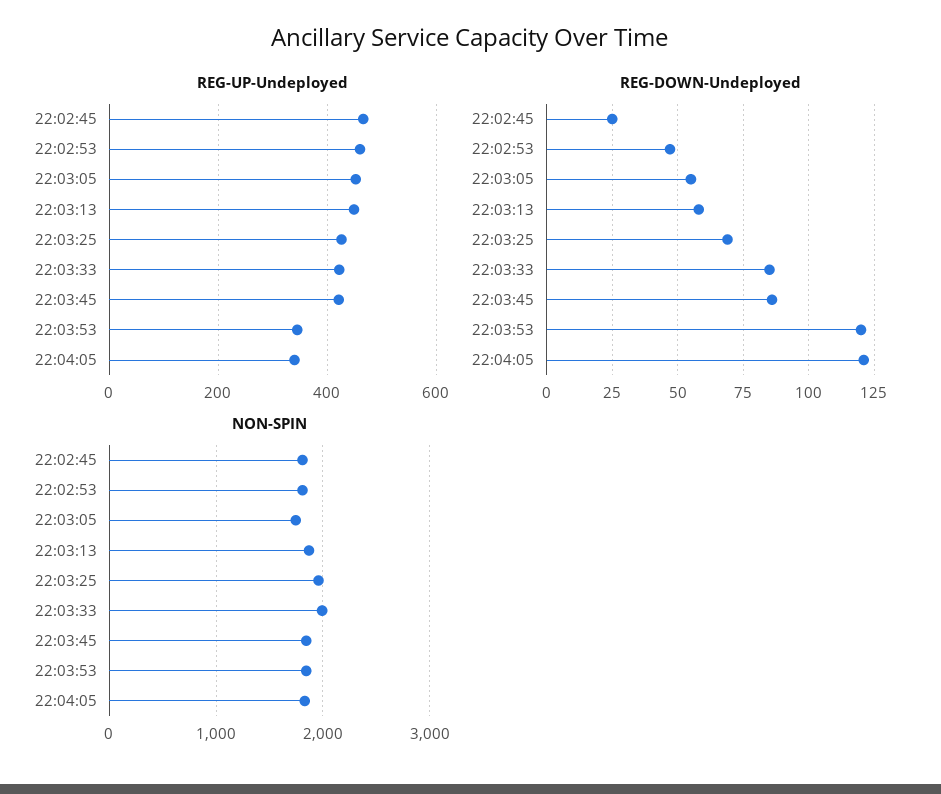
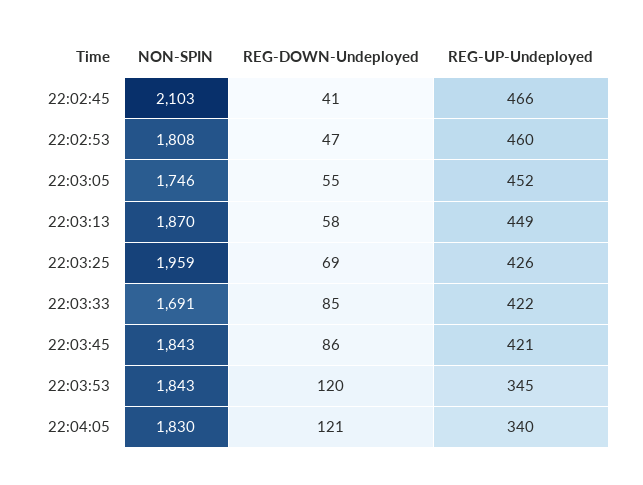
REG-DOWN-Undeployed, 22:02:45: 25 -> 41
NON-SPIN, 22:02:45: 1800 -> 2103
NON-SPIN, 22:03:33: 2000 -> 1691

